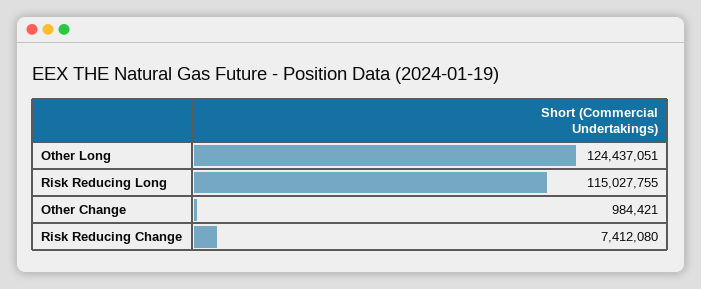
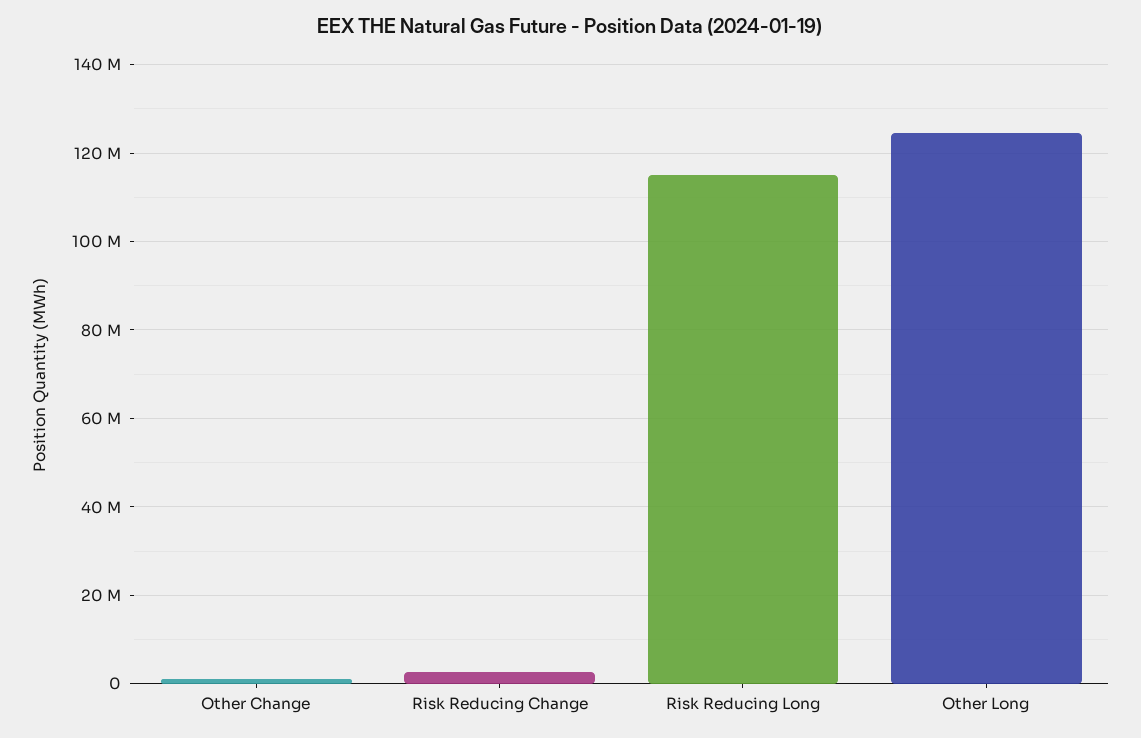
Risk Reducing Change: 7412080 -> 2000000

